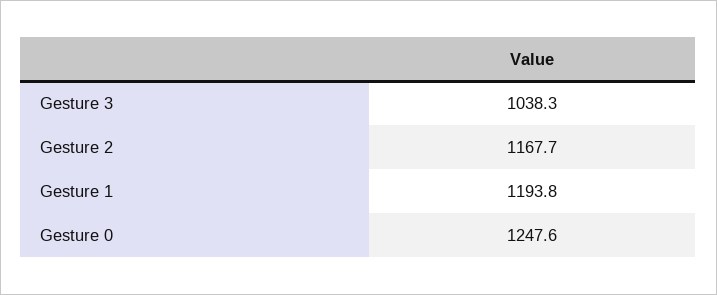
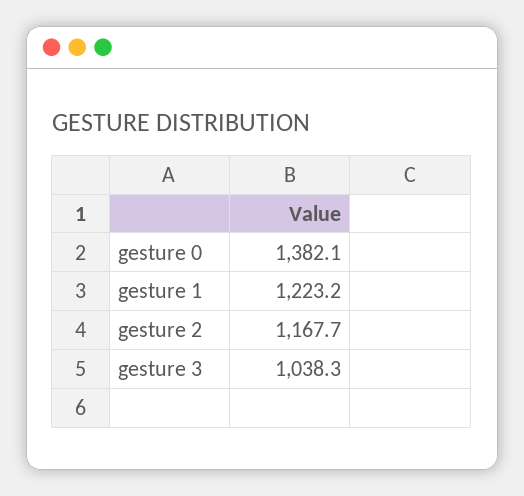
Gesture 1: 1193.8 -> 1223.2
Gesture 0: 1247.6 -> 1382.1

